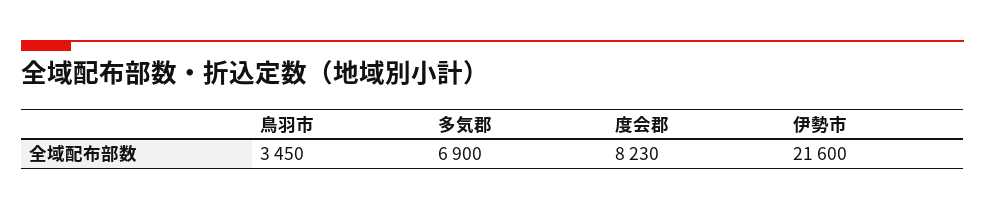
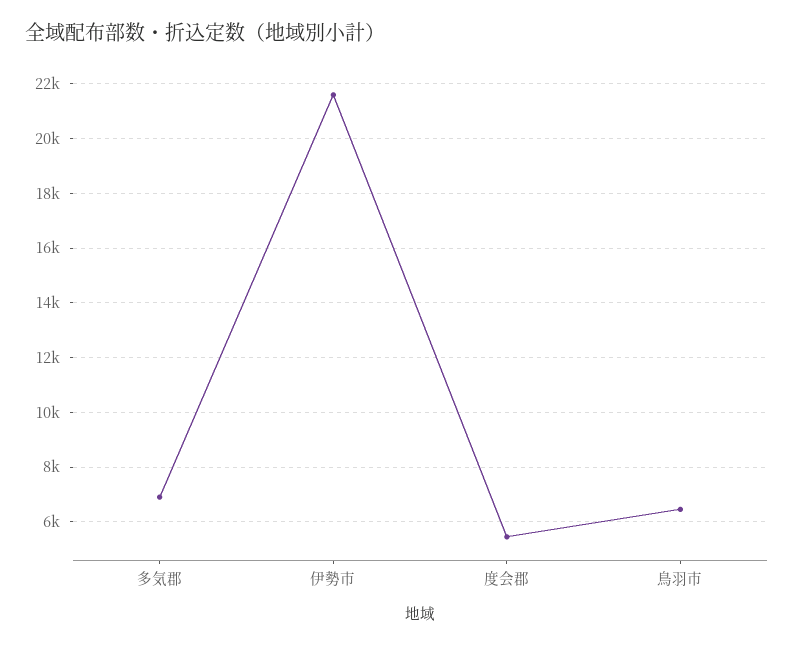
鳥羽市: 3450 -> 6500
度会郡: 8230 -> 5500

